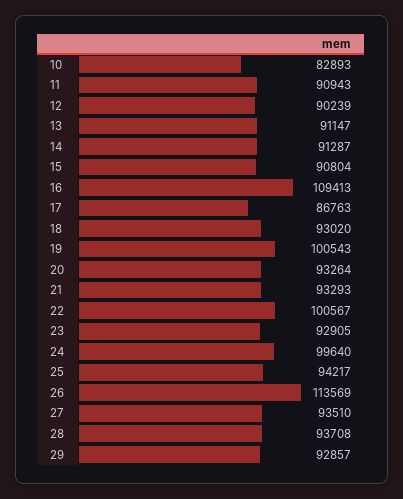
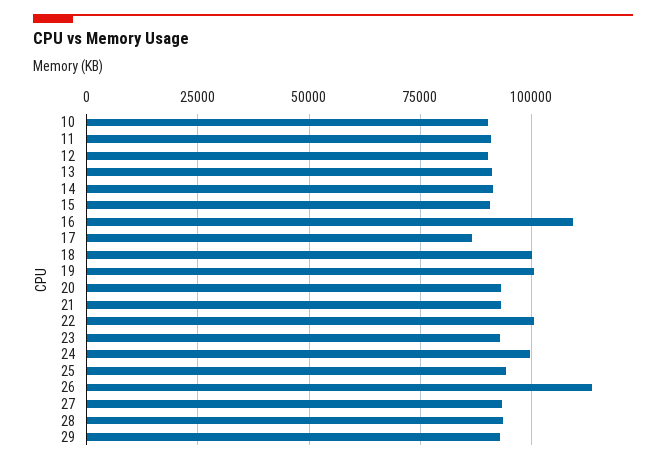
10: 82893 -> 90000
18: 93020 -> 100000

